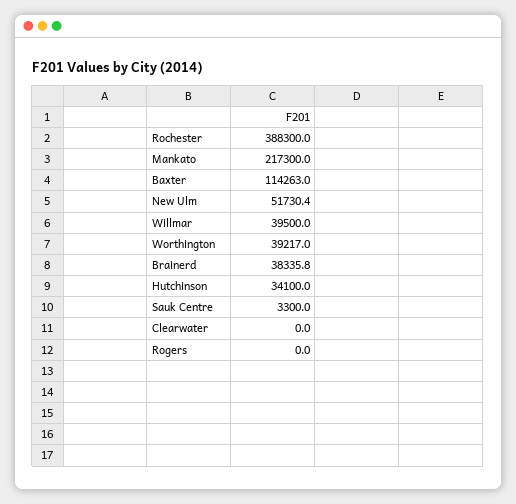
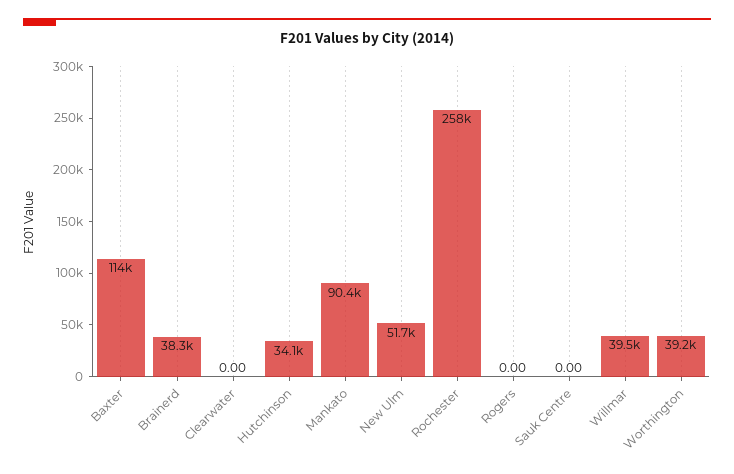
Rochester: 388300 -> 258000
Mankato: 217300 -> 90400
Sauk Centre: 3300 -> 0

